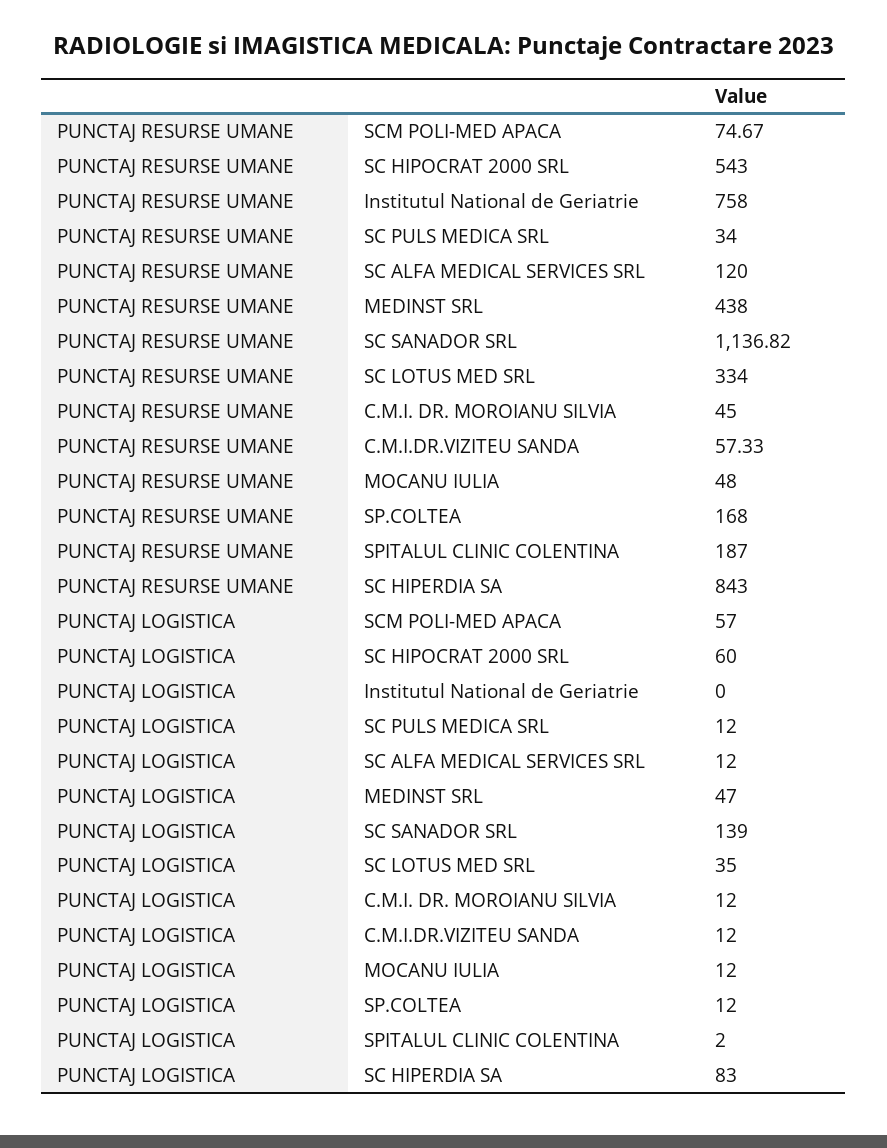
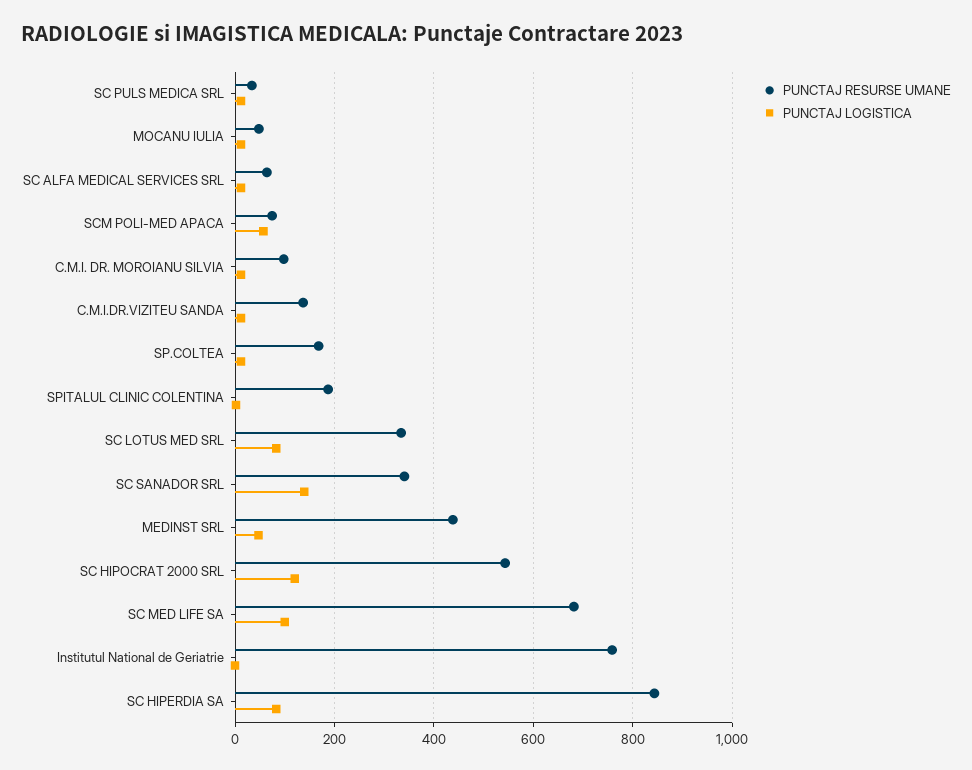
PUNCTAJ RESURSE UMANE, SC ALFA MEDICAL SERVICES SRL: 120 -> 60
PUNCTAJ RESURSE UMANE, SC SANADOR SRL: 1136.82 -> 340
PUNCTAJ RESURSE UMANE, C.M.I. DR. MOROIANU SILVIA: 45 -> 100
PUNCTAJ RESURSE UMANE, C.M.I.DR.VIZITEU SANDA: 57.33 -> 140
PUNCTAJ LOGISTICA, SC HIPOCRAT 2000 SRL: 60 -> 120
PUNCTAJ LOGISTICA, SC LOTUS MED SRL: 35 -> 80
PUNCTAJ RESURSE UMANE, SC MED LIFE SA: none -> 680
PUNCTAJ LOGISTICA, SC MED LIFE SA: none -> 100

